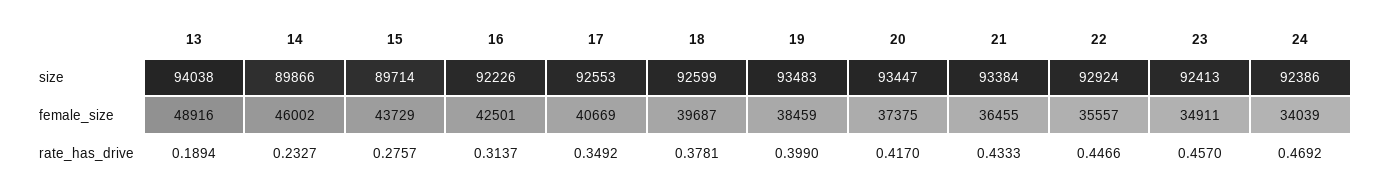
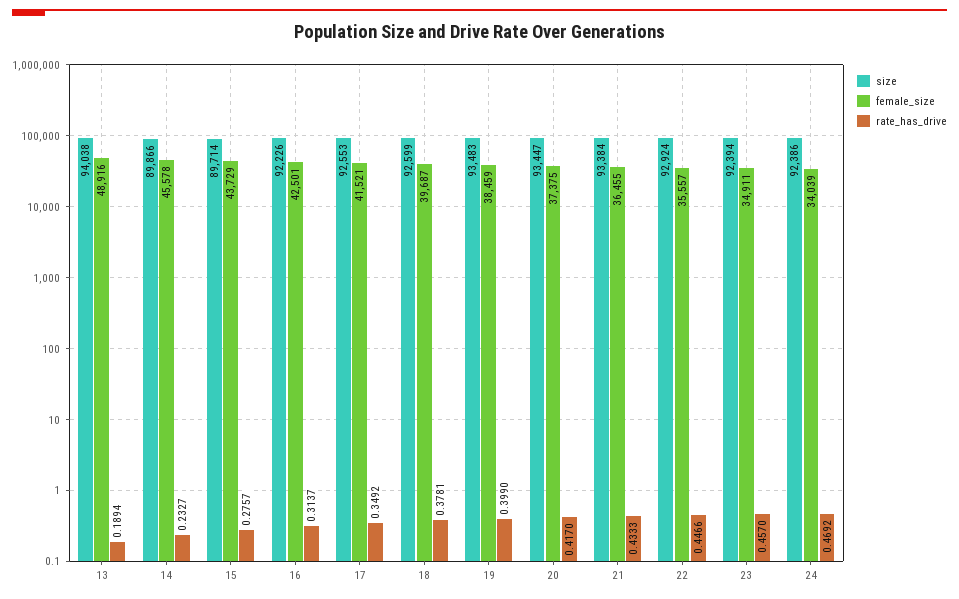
size, 23: 92413 -> 92394
female_size, 14: 46002 -> 45578
female_size, 17: 40669 -> 41521

